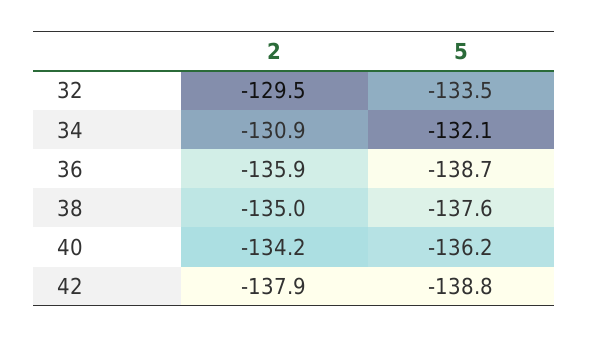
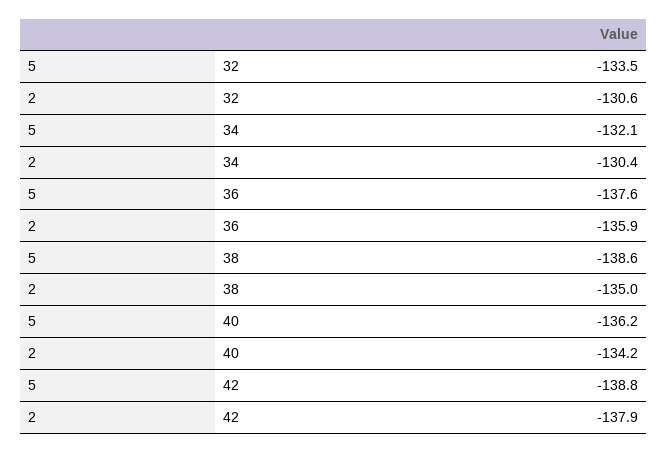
2, 32: -129.5 -> -130.6
2, 34: -130.9 -> -130.4
5, 36: -138.7 -> -137.6
5, 38: -137.6 -> -138.6

